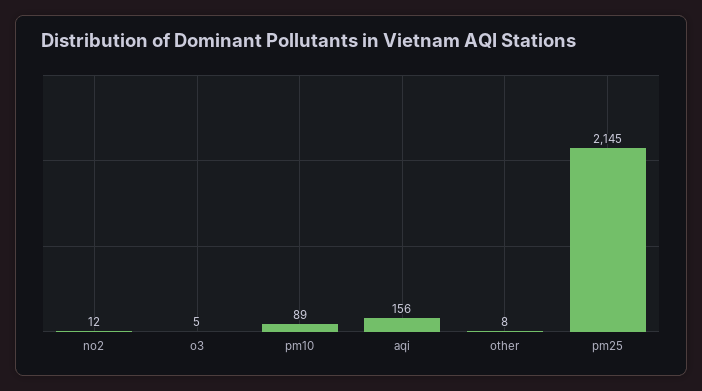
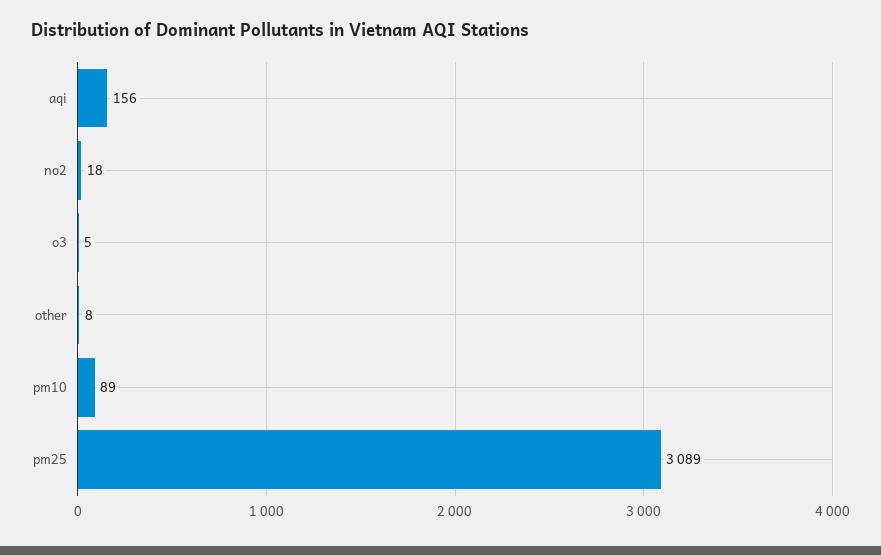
no2: 12 -> 18
pm25: 2145 -> 3089

